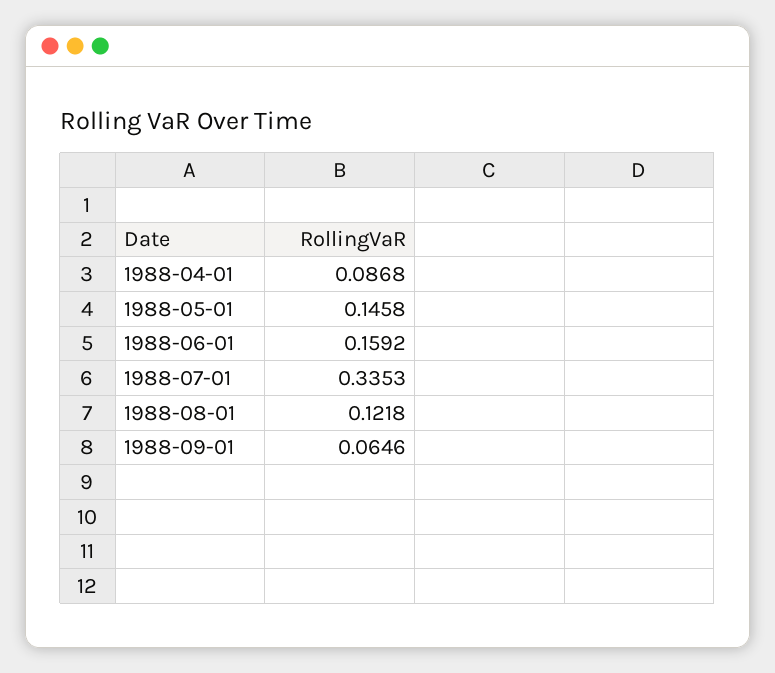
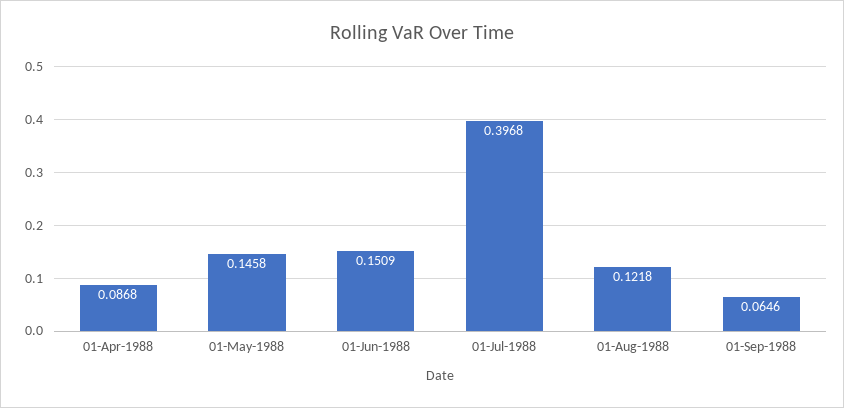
1988-06-01: 0.1592 -> 0.1509
1988-07-01: 0.3353 -> 0.3968

